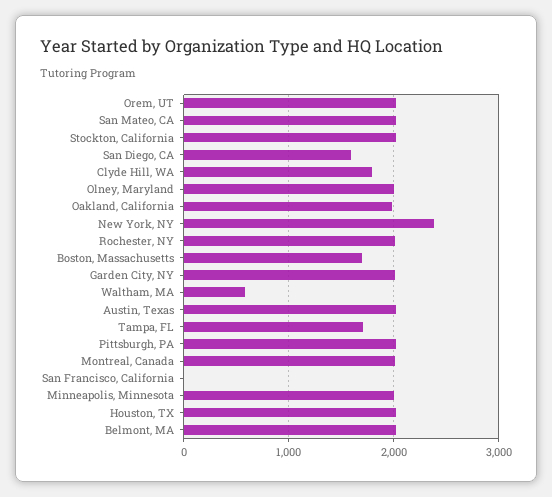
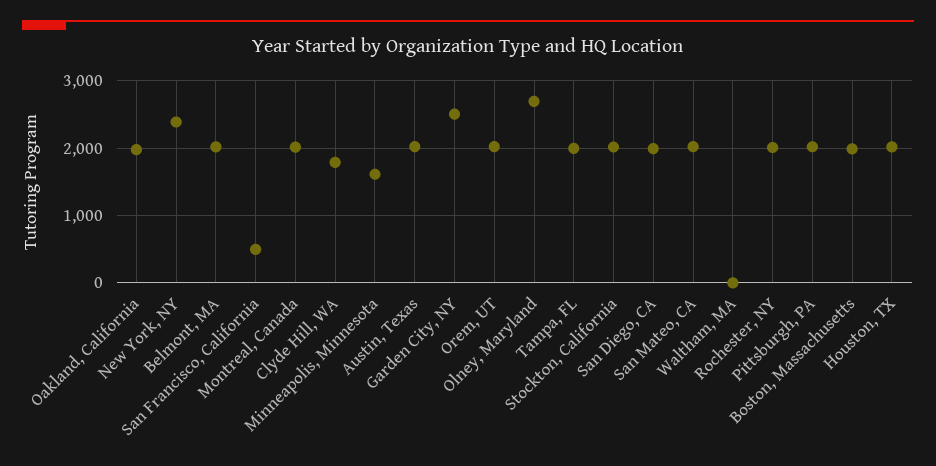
San Diego, CA: 1600 -> 2000
Olney, Maryland: 2000 -> 2700
Boston, Massachusetts: 1700 -> 2000
Garden City, NY: 2000 -> 2500
Waltham, MA: 600 -> 0
Tampa, FL: 1700 -> 2000
San Francisco, California: 0 -> 500
Minneapolis, Minnesota: 2000 -> 1600

